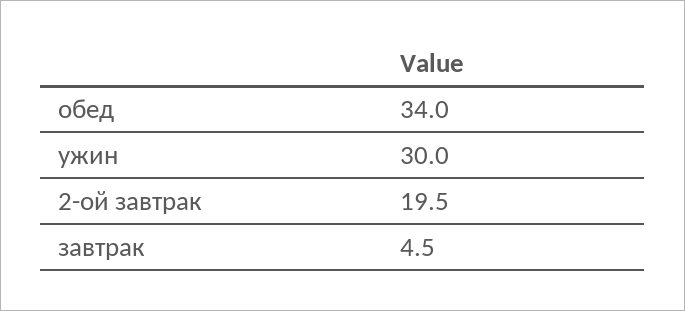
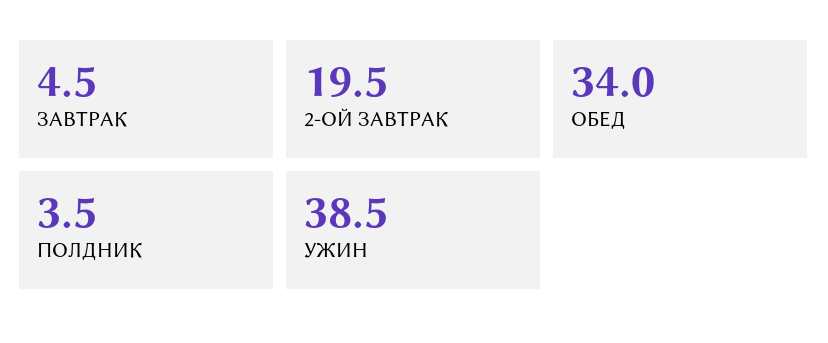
ужин: 30 -> 38.5
ПОЛДНИК: none -> 3.5

